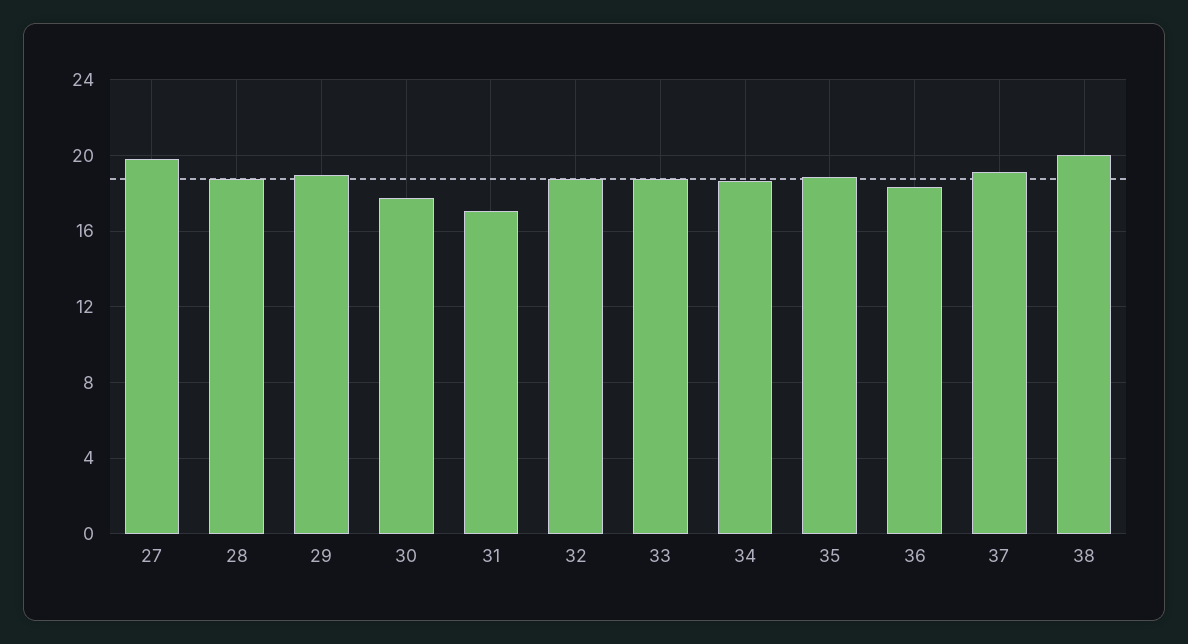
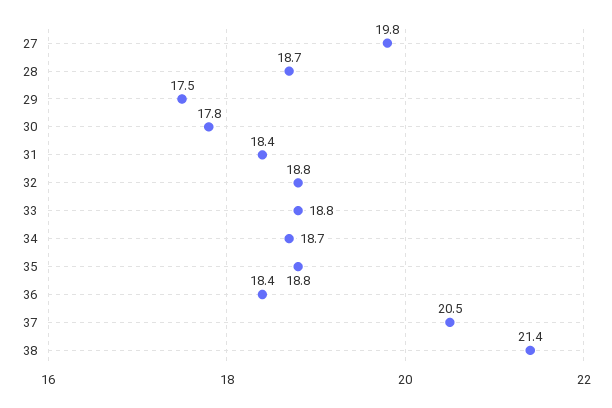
29: 19 -> 17.5
31: 17 -> 18.4
37: 19 -> 20.5
38: 20 -> 21.4

